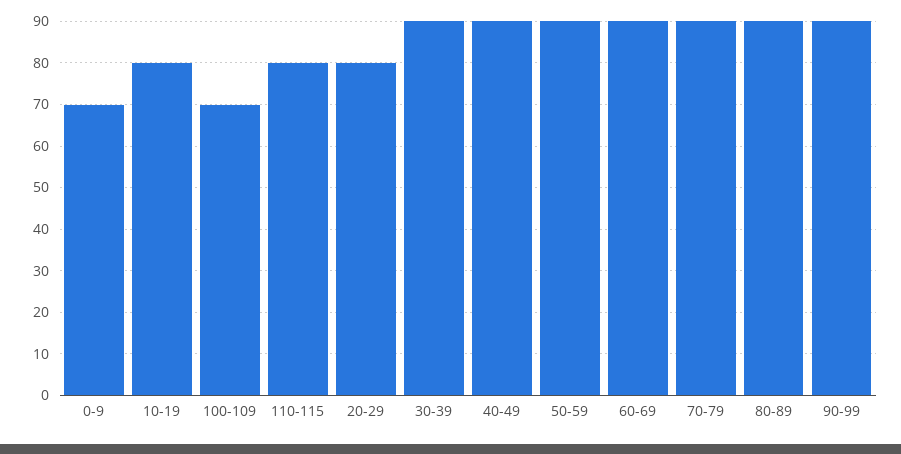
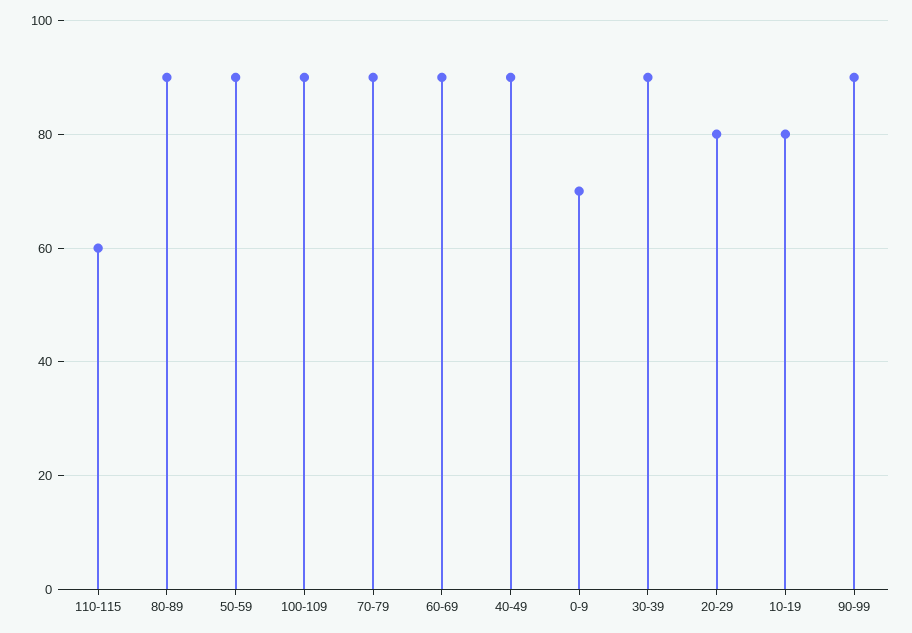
100-109: 70 -> 90
110-115: 80 -> 60

